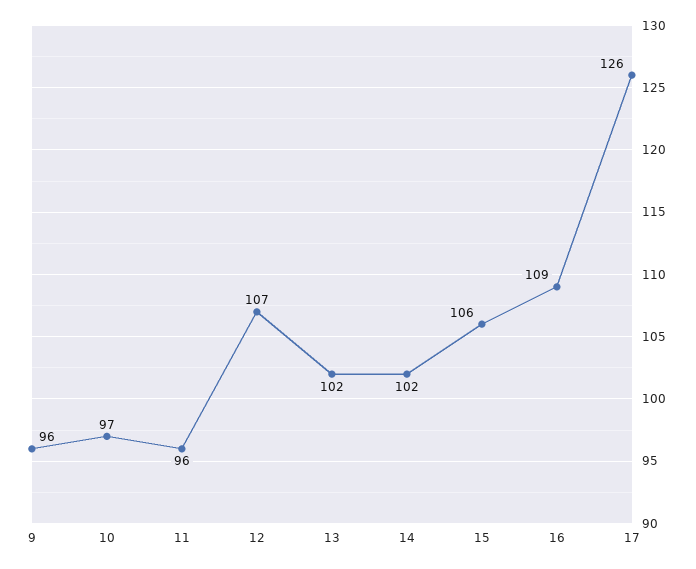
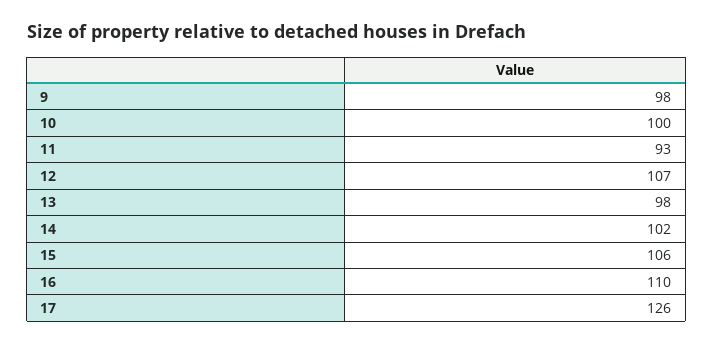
9: 96 -> 98
10: 97 -> 100
11: 96 -> 93
13: 102 -> 98
16: 109 -> 110

